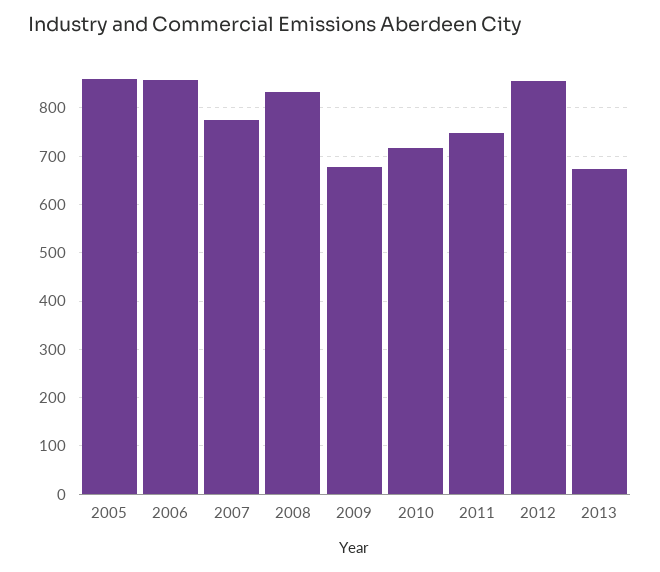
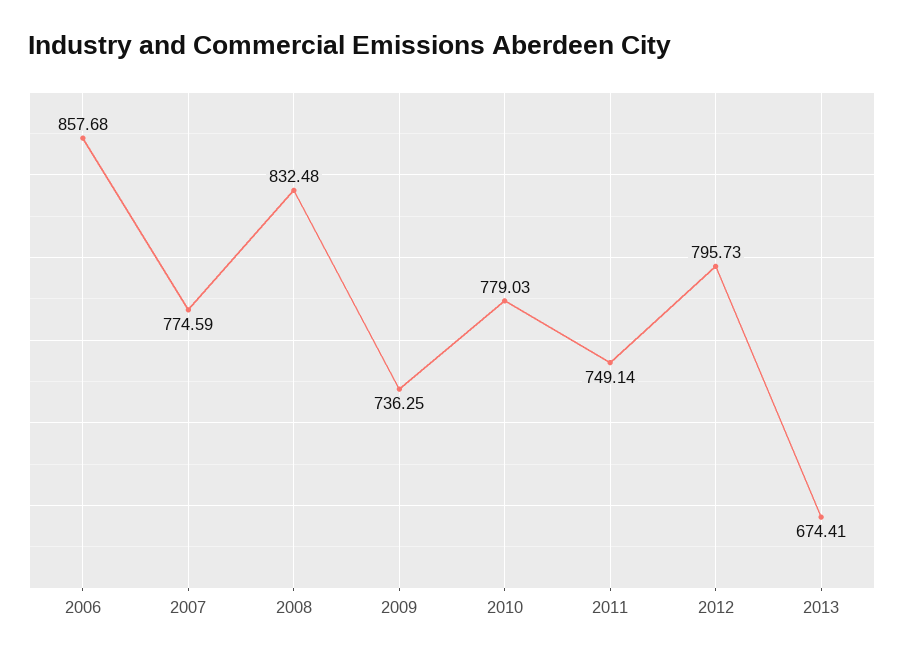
2005: 860 -> none
2009: 680 -> 736.25
2010: 720 -> 779.03
2012: 860 -> 795.73

